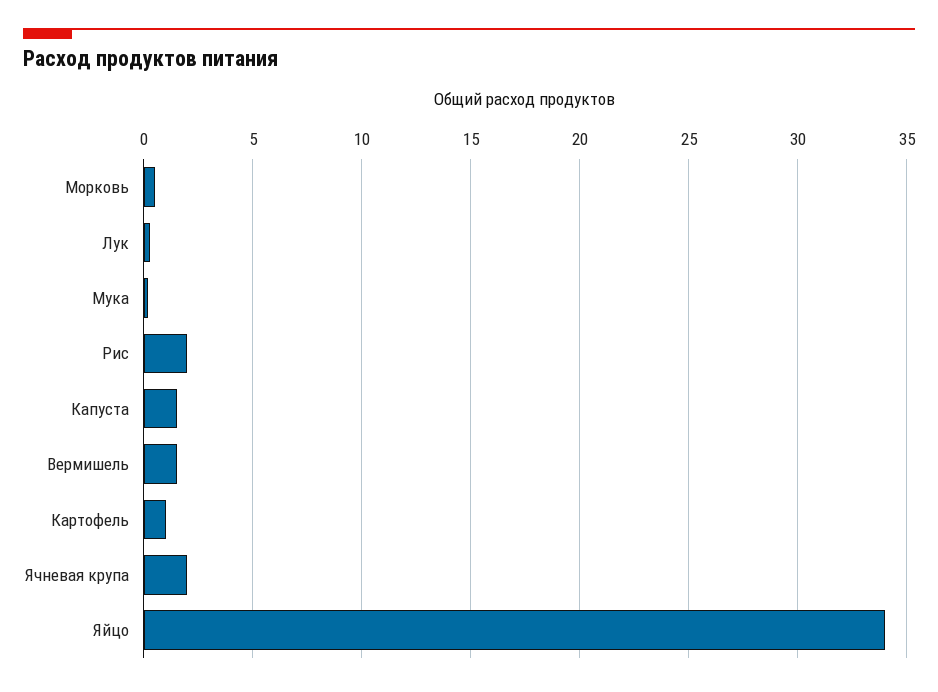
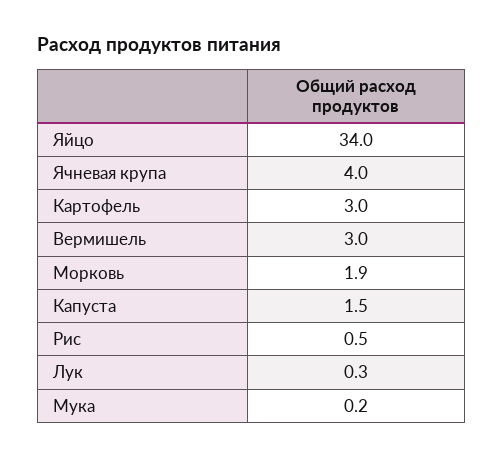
Морковь: 0.5 -> 1.9
Рис: 2 -> 0.5
Вермишель: 1.5 -> 3
Картофель: 1 -> 3
Ячневая крупа: 2 -> 4

